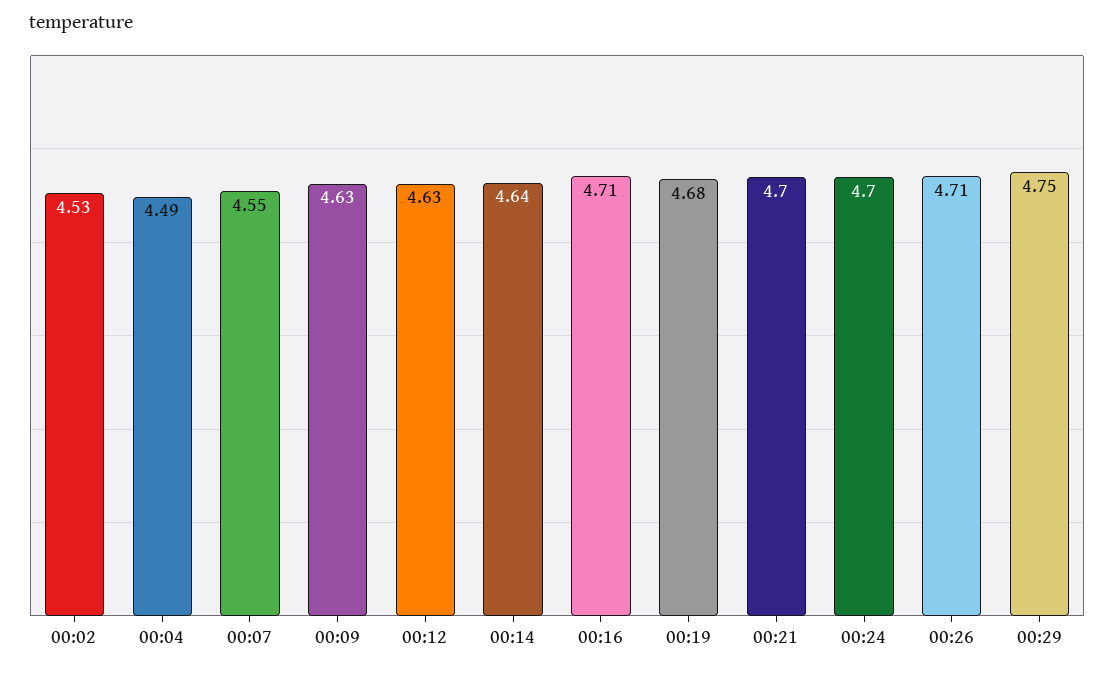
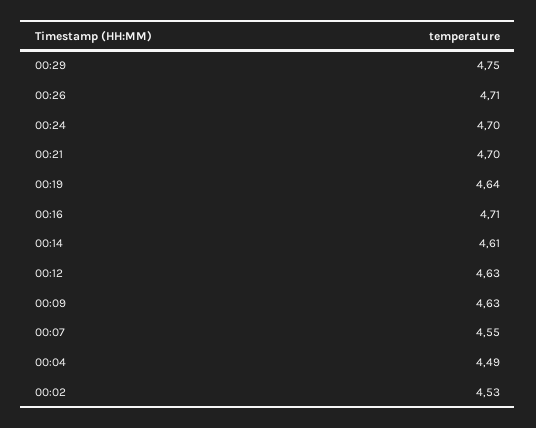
00:14: 4.64 -> 4.61
00:19: 4.68 -> 4.64

